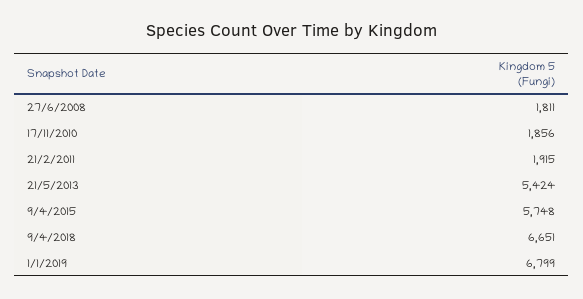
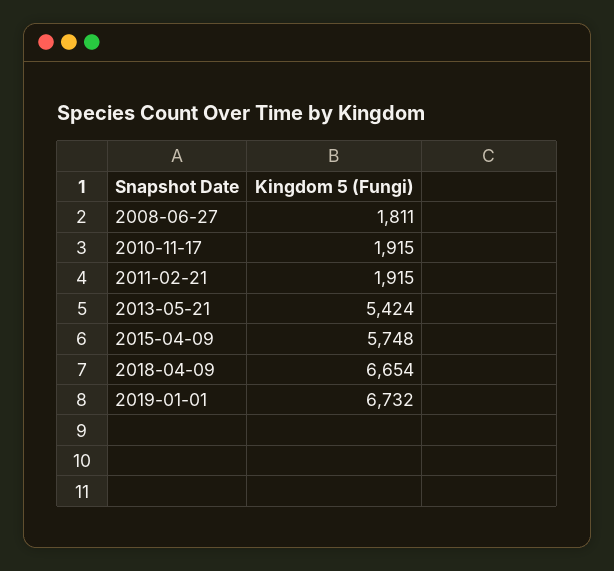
17/11/2010: 1856 -> 1915
9/4/2018: 6651 -> 6654
1/1/2019: 6799 -> 6732

